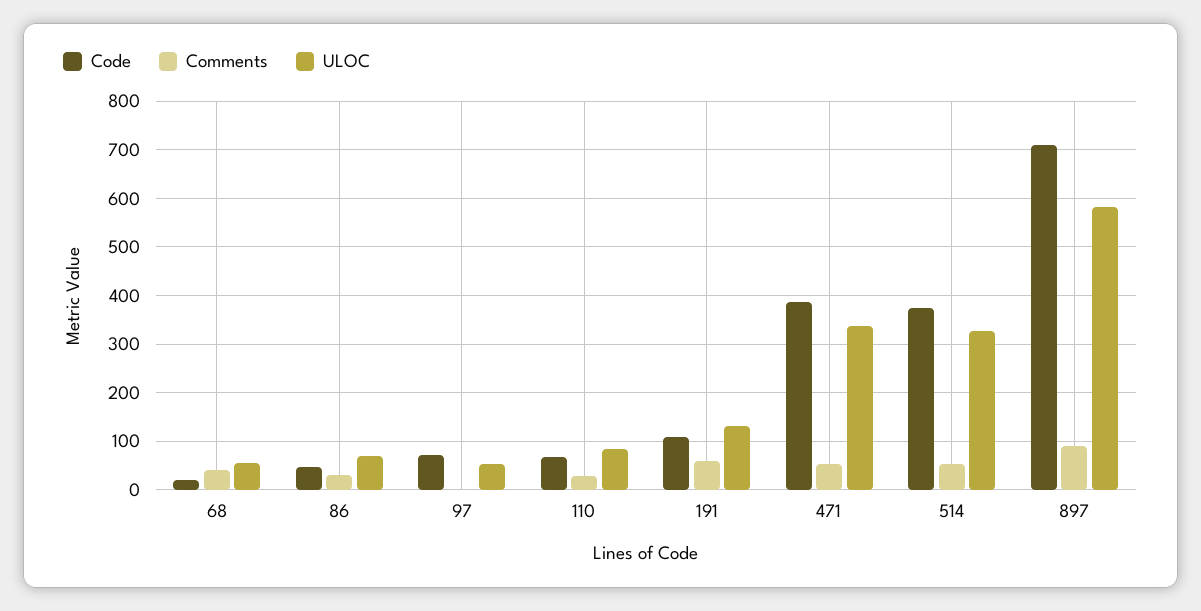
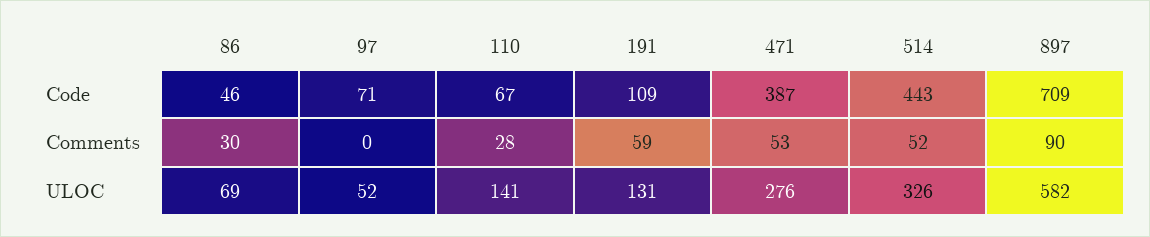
Code, 68: 20 -> none
Comments, 68: 40 -> none
ULOC, 68: 60 -> none
ULOC, 110: 80 -> 141
ULOC, 471: 340 -> 276
Code, 514: 380 -> 443

